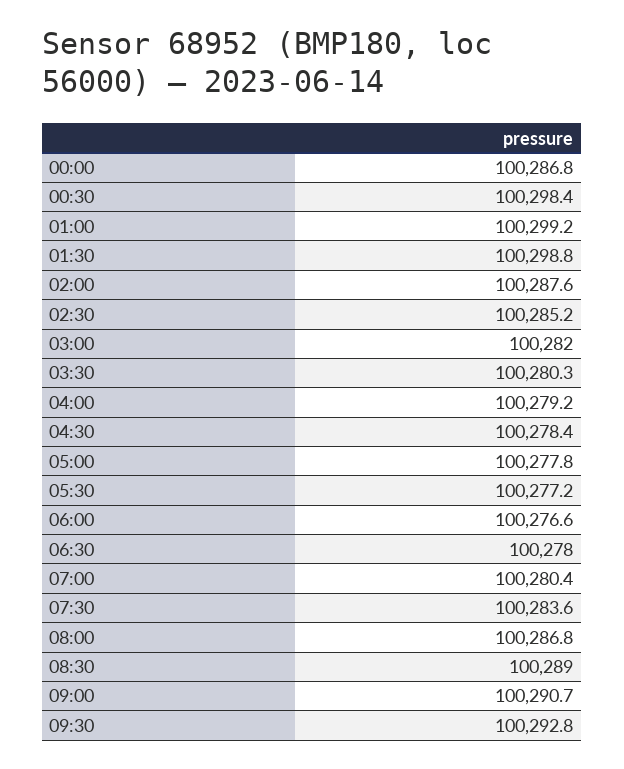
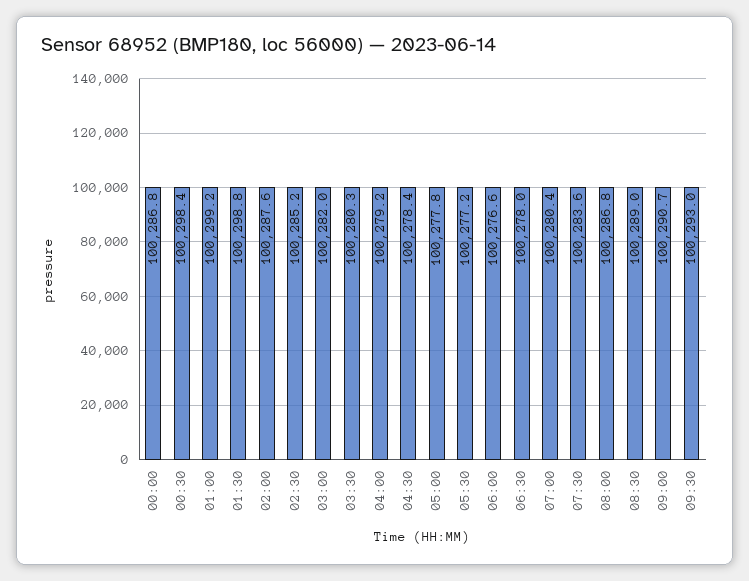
09:30: 100292.8 -> 100293

